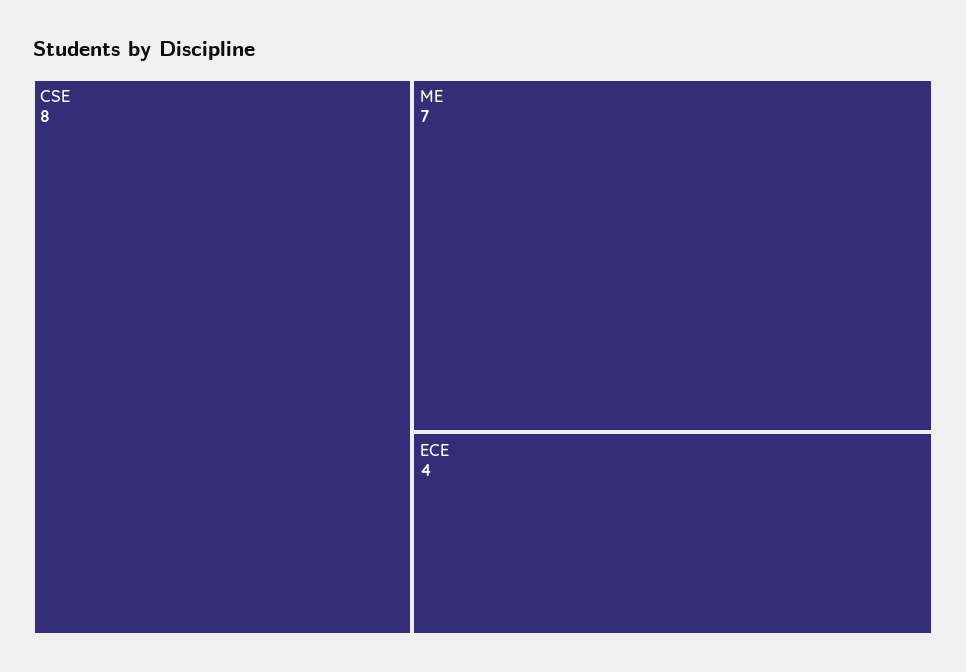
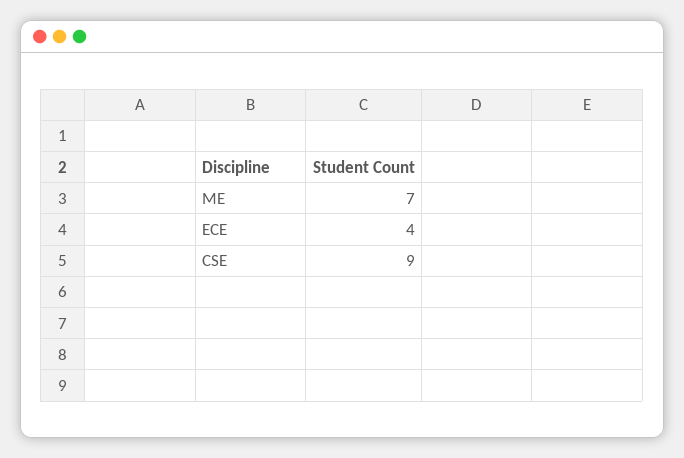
CSE: 8 -> 9

